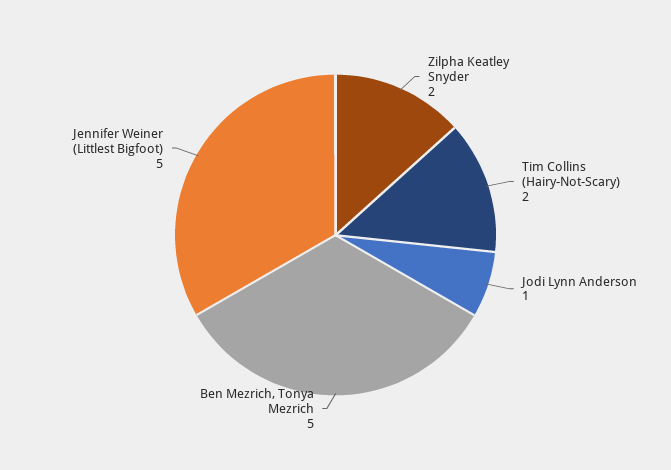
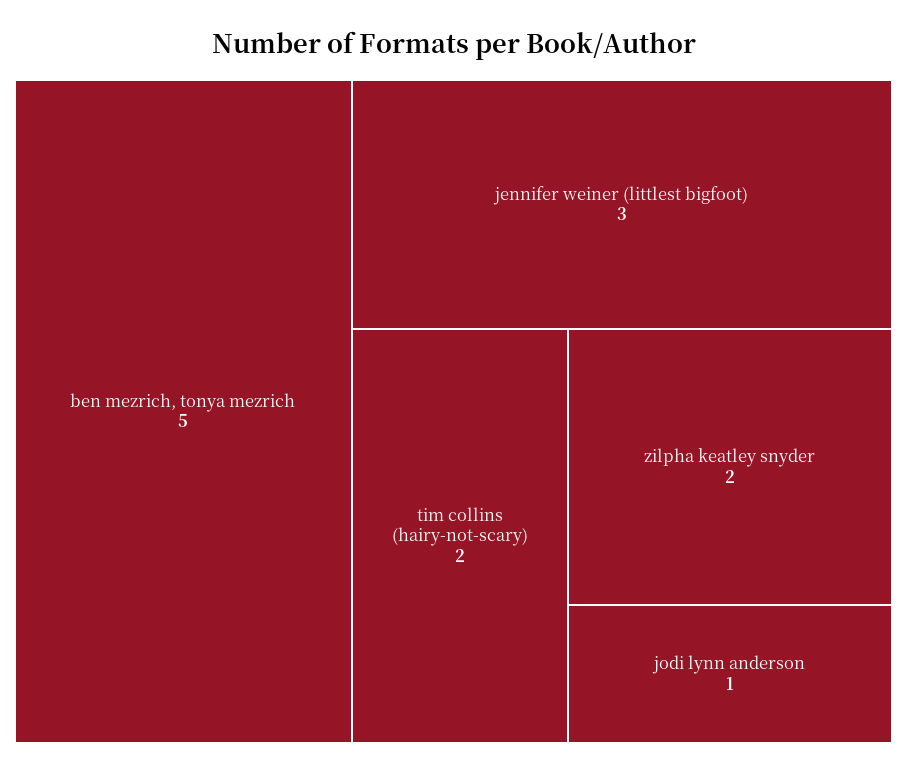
Jennifer Weiner (Littlest Bigfoot): 5 -> 3

